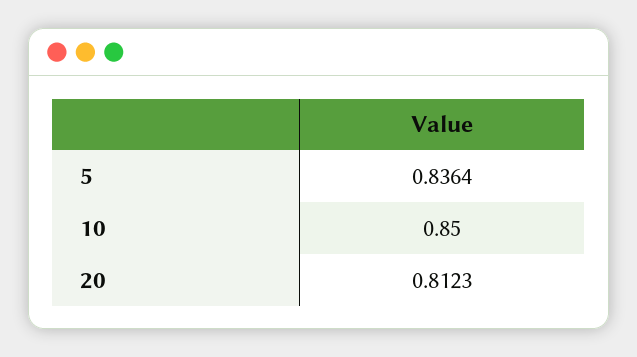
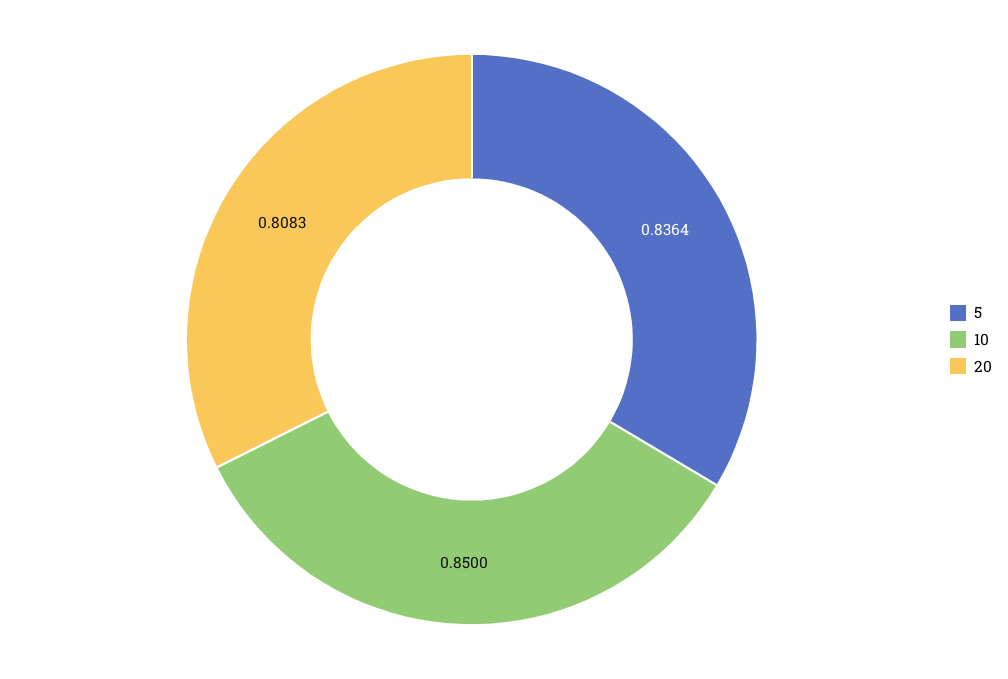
20: 0.8123 -> 0.8083

